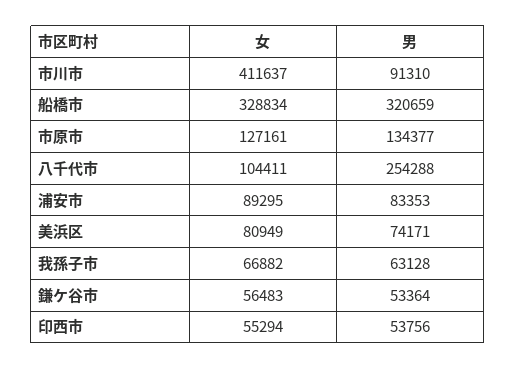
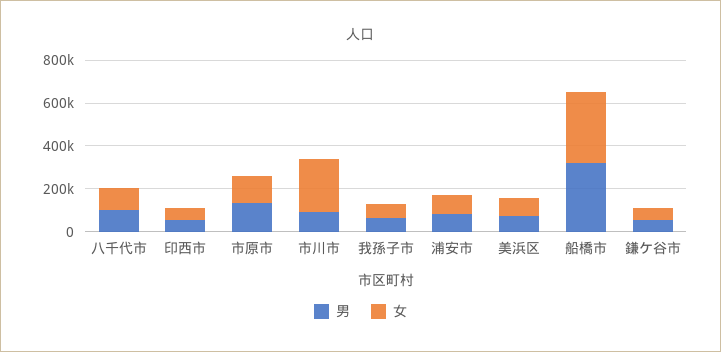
女, 市川市: 411637 -> 250000
男, 八千代市: 254288 -> 100000

